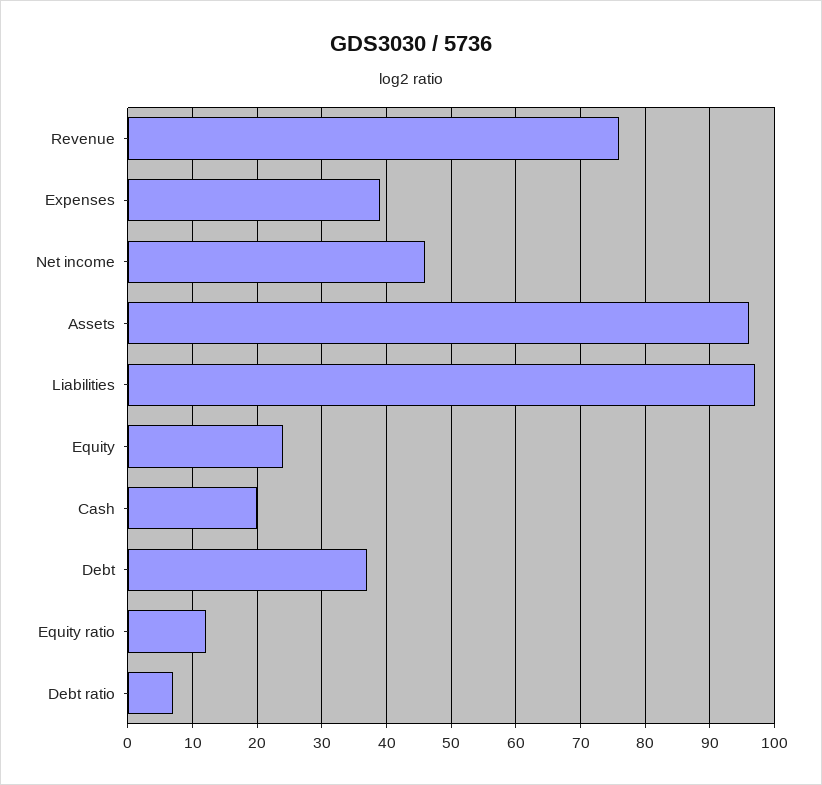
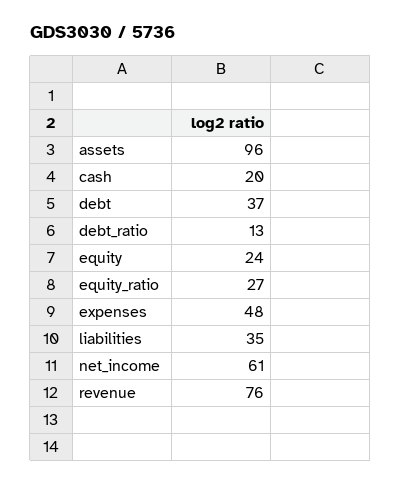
Expenses: 39 -> 48
Net income: 46 -> 61
Liabilities: 97 -> 35
Equity ratio: 12 -> 27
Debt ratio: 7 -> 13

